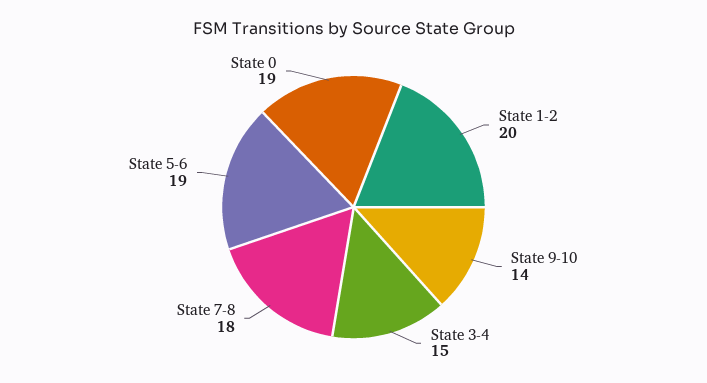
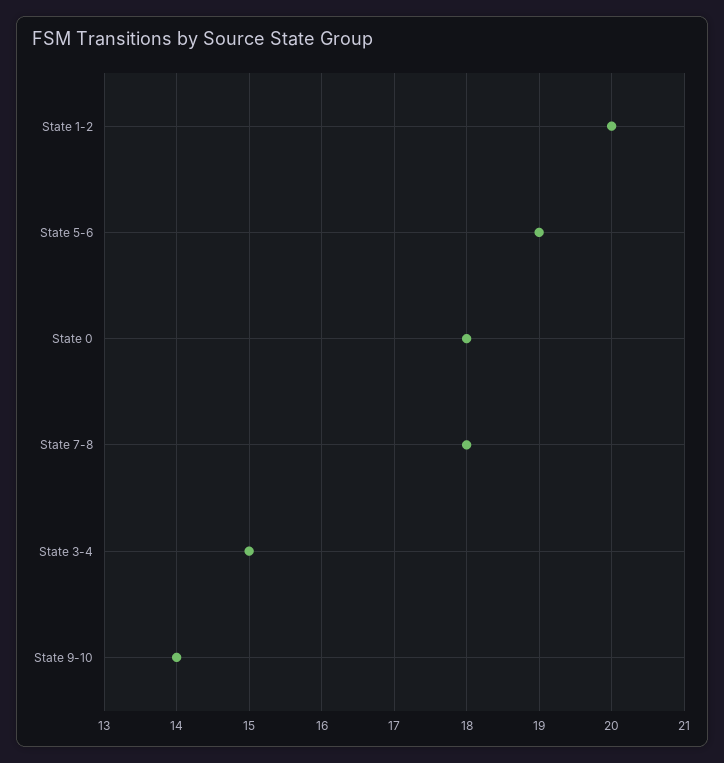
State 0: 19 -> 18

